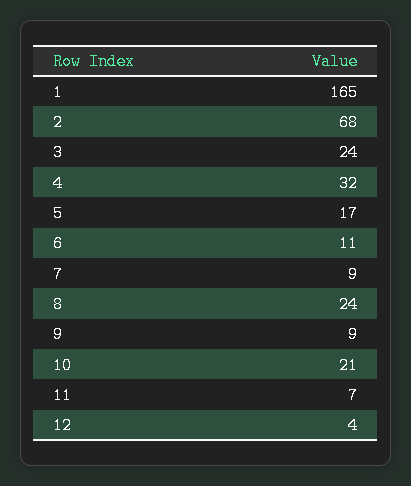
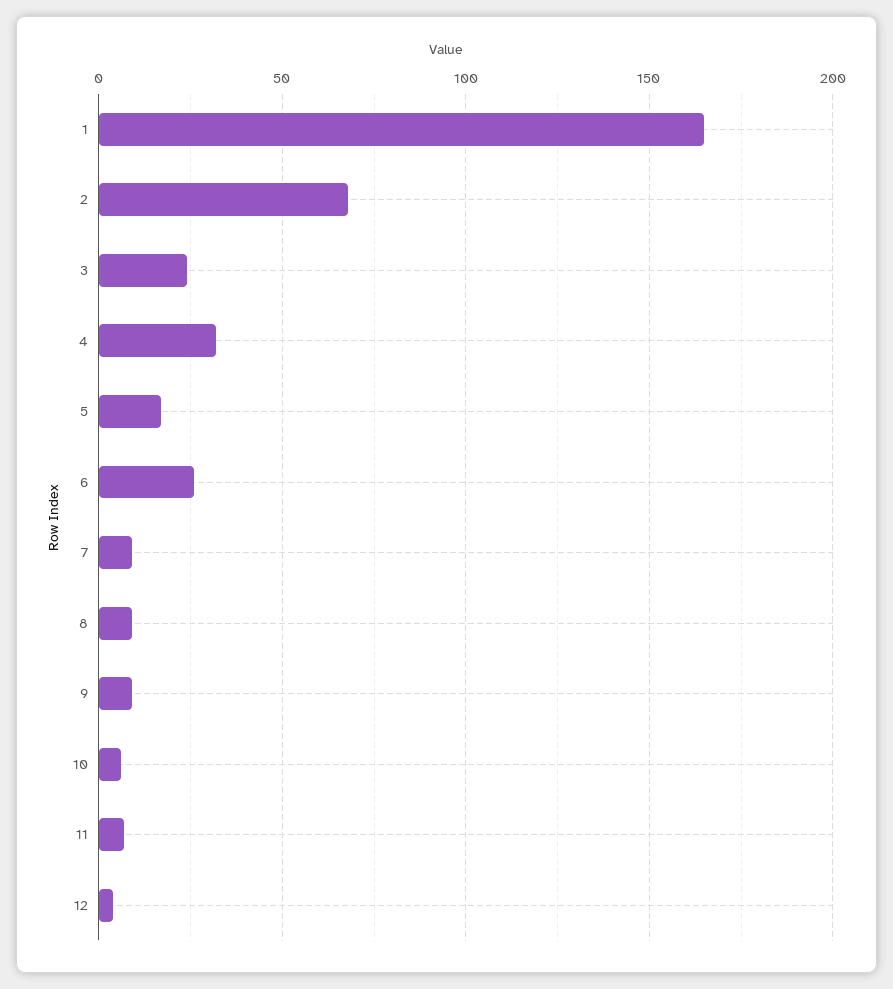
6: 11 -> 25
8: 24 -> 10
10: 21 -> 5

